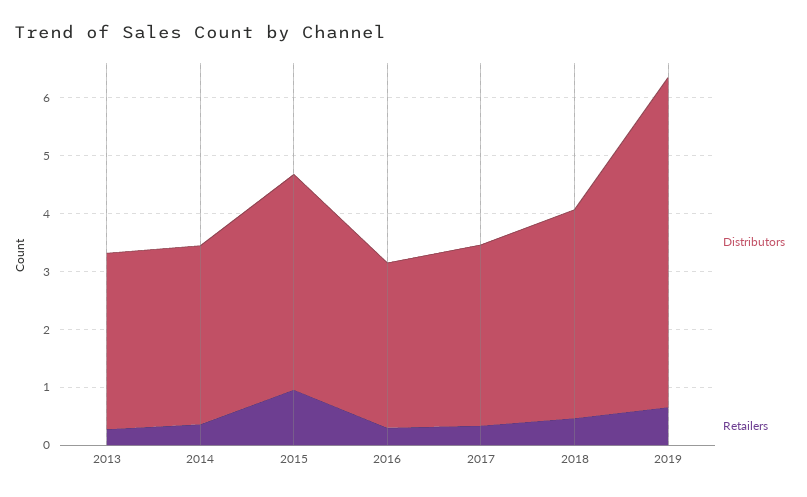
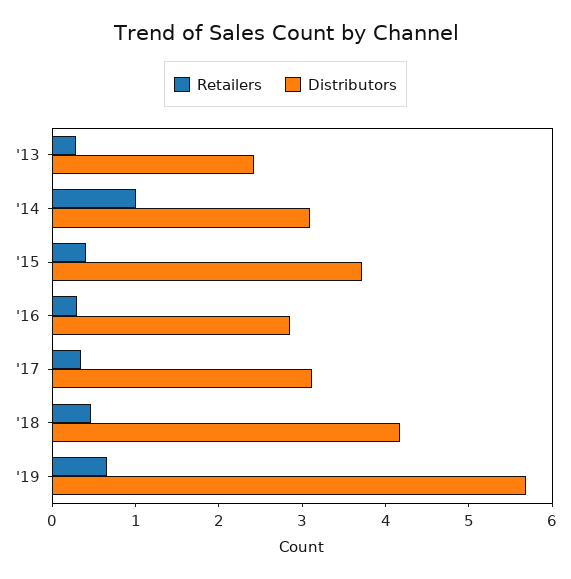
Distributors, 2013: 3 -> 2.4
Retailers, 2014: 0.4 -> 1
Retailers, 2015: 1 -> 0.4
Distributors, 2018: 3.6 -> 4.2

